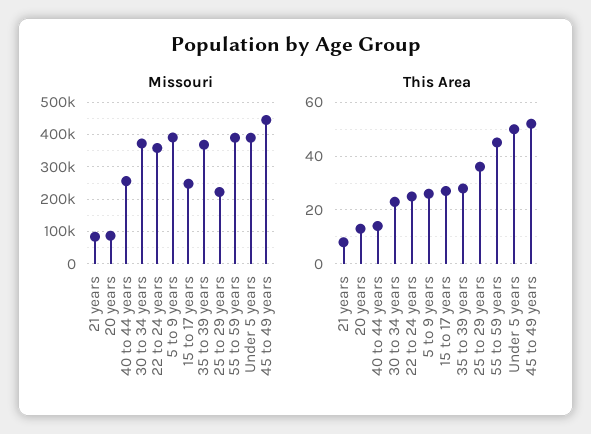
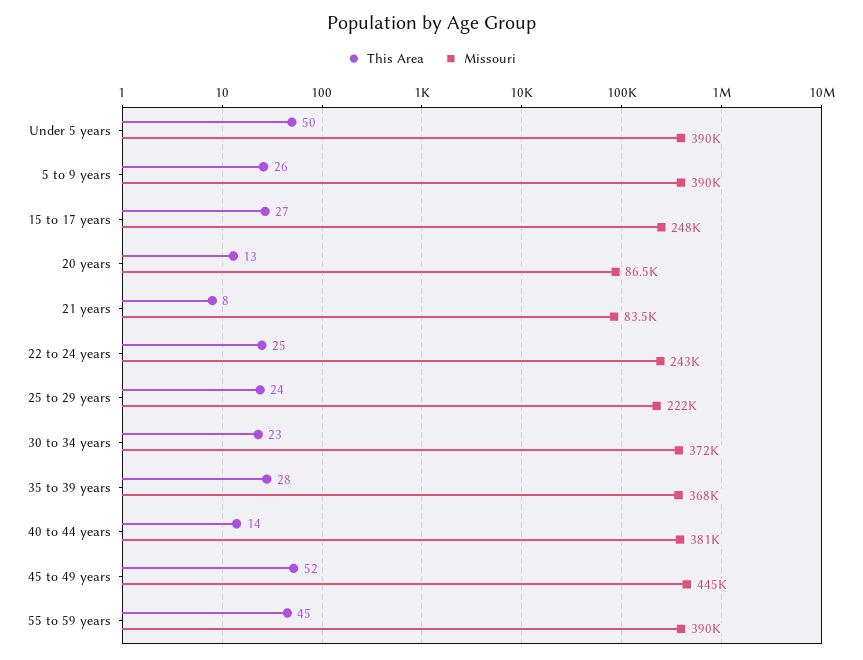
Missouri, 40 to 44 years: 260000 -> 381000
Missouri, 22 to 24 years: 360000 -> 243000
This Area, 25 to 29 years: 35 -> 24

